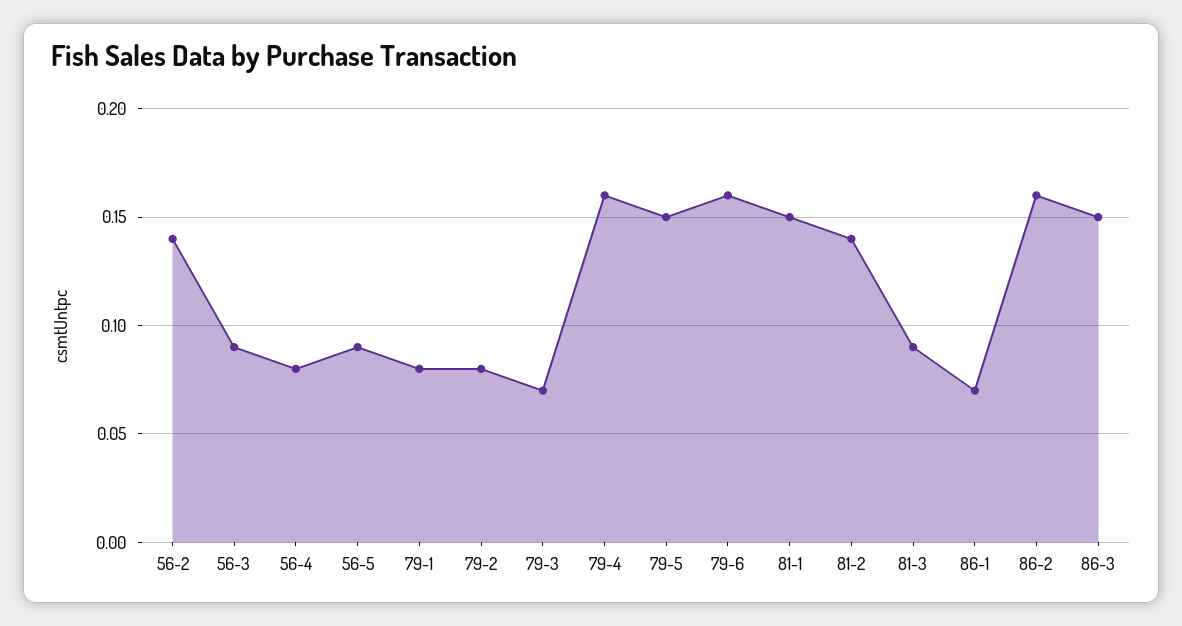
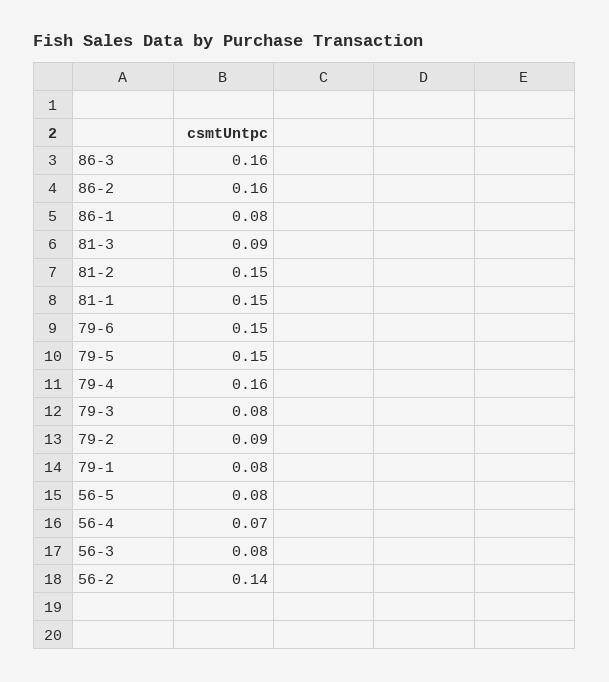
56-3: 0.09 -> 0.08
56-4: 0.08 -> 0.07
56-5: 0.09 -> 0.08
79-2: 0.08 -> 0.09
79-3: 0.07 -> 0.08
79-6: 0.16 -> 0.15
81-2: 0.14 -> 0.15
86-1: 0.07 -> 0.08
86-3: 0.15 -> 0.16

